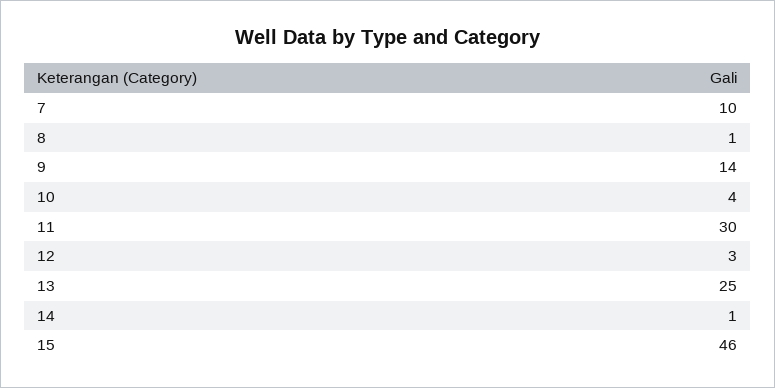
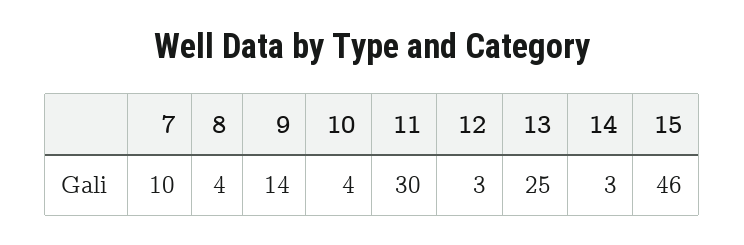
8: 1 -> 4
14: 1 -> 3

